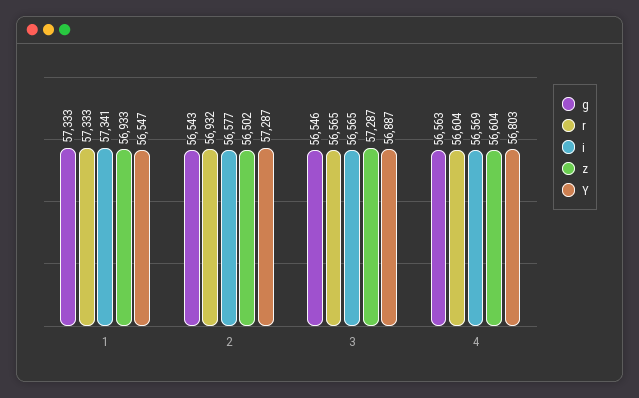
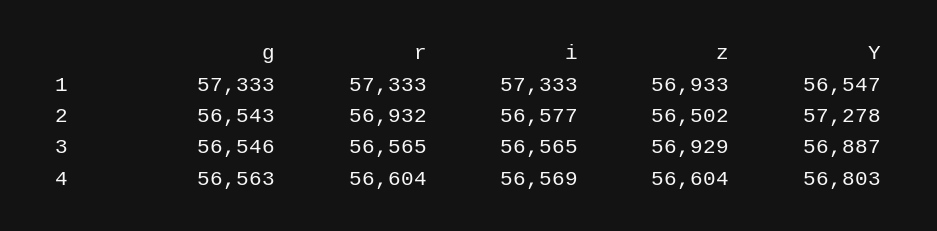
i, 1: 57341 -> 57333
Y, 2: 57287 -> 57278
z, 3: 57287 -> 56929

